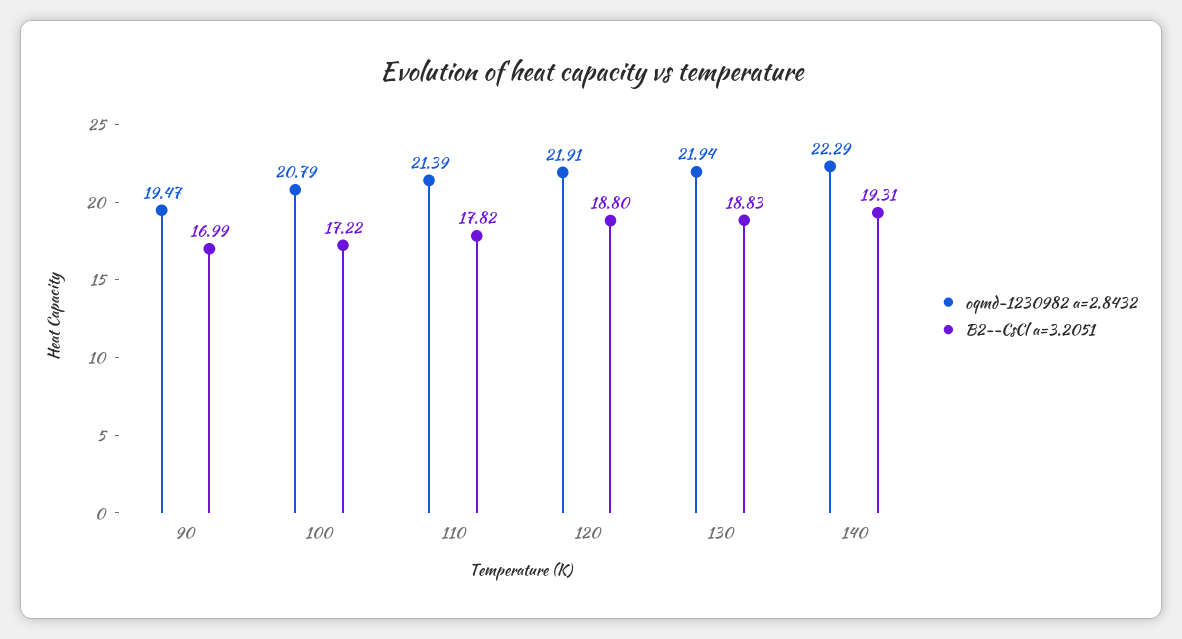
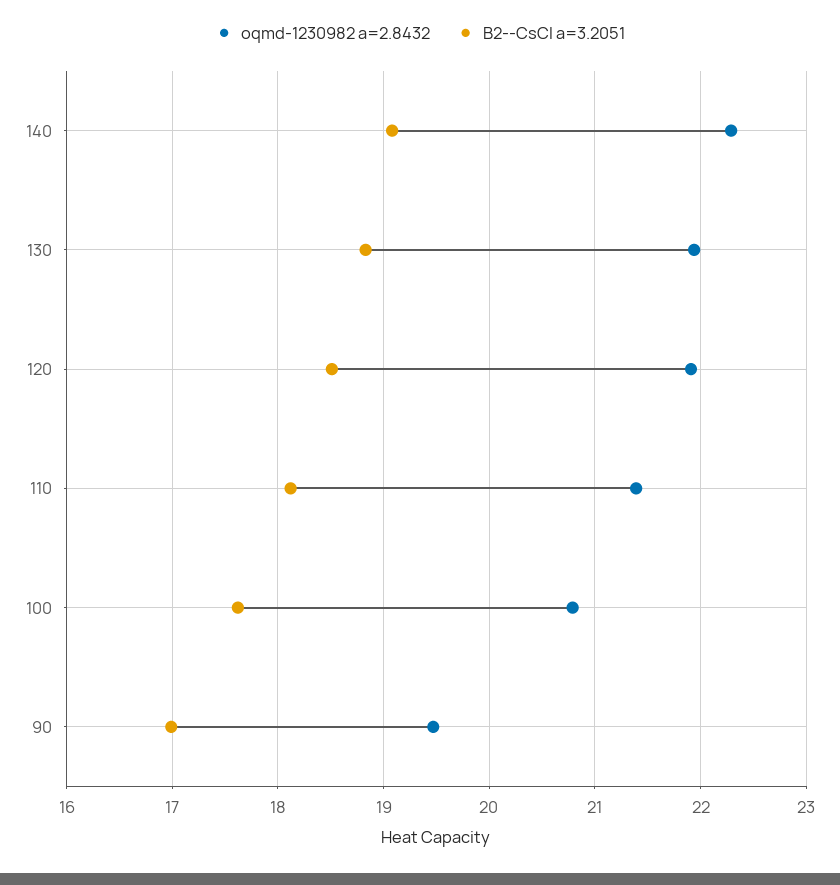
B2--CsCl a=3.2051, 100: 17.22 -> 17.6
B2--CsCl a=3.2051, 110: 17.82 -> 18.1
B2--CsCl a=3.2051, 120: 18.8 -> 18.5
B2--CsCl a=3.2051, 140: 19.31 -> 19.1

